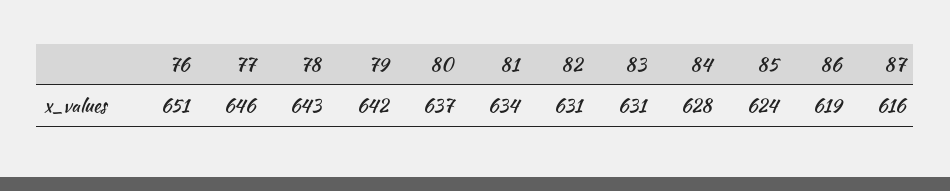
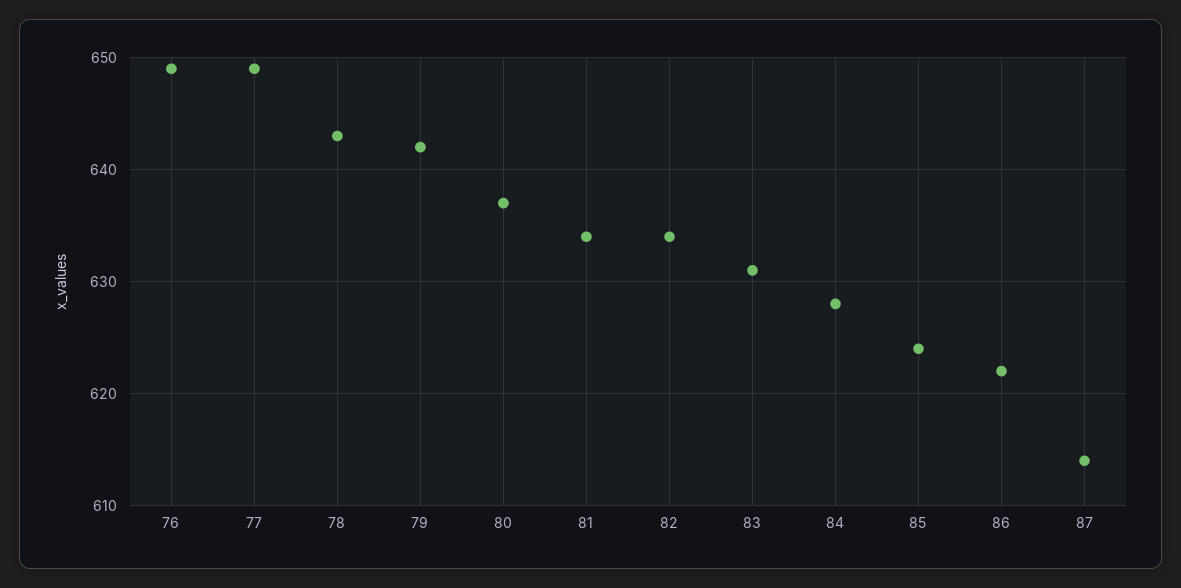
76: 651 -> 649
77: 646 -> 649
82: 631 -> 634
86: 619 -> 622
87: 616 -> 614

